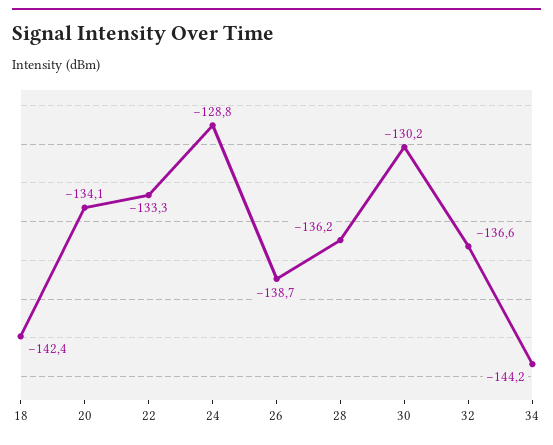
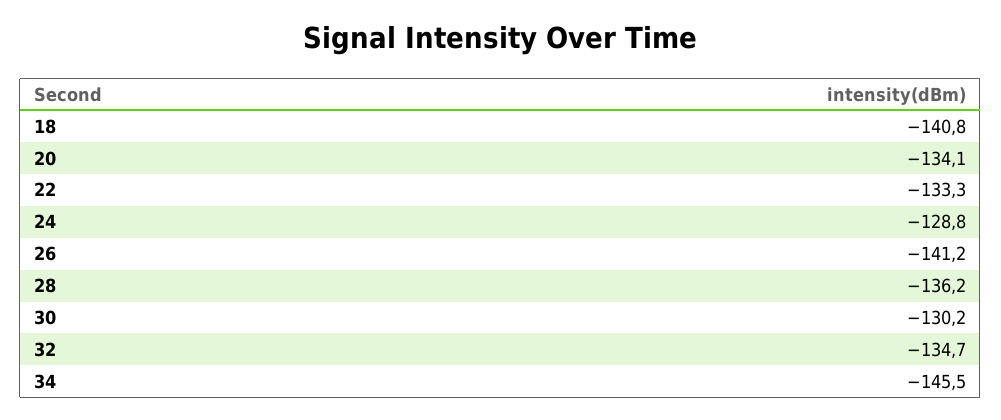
18: -142.4 -> -140.8
26: -138.7 -> -141.2
32: -136.6 -> -134.7
34: -144.2 -> -145.5

